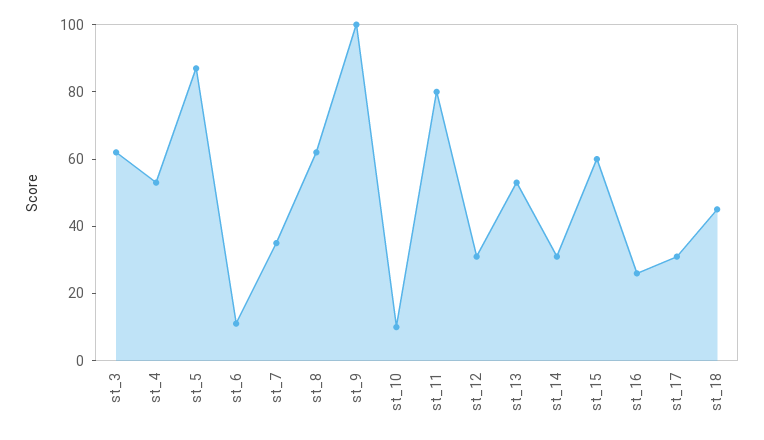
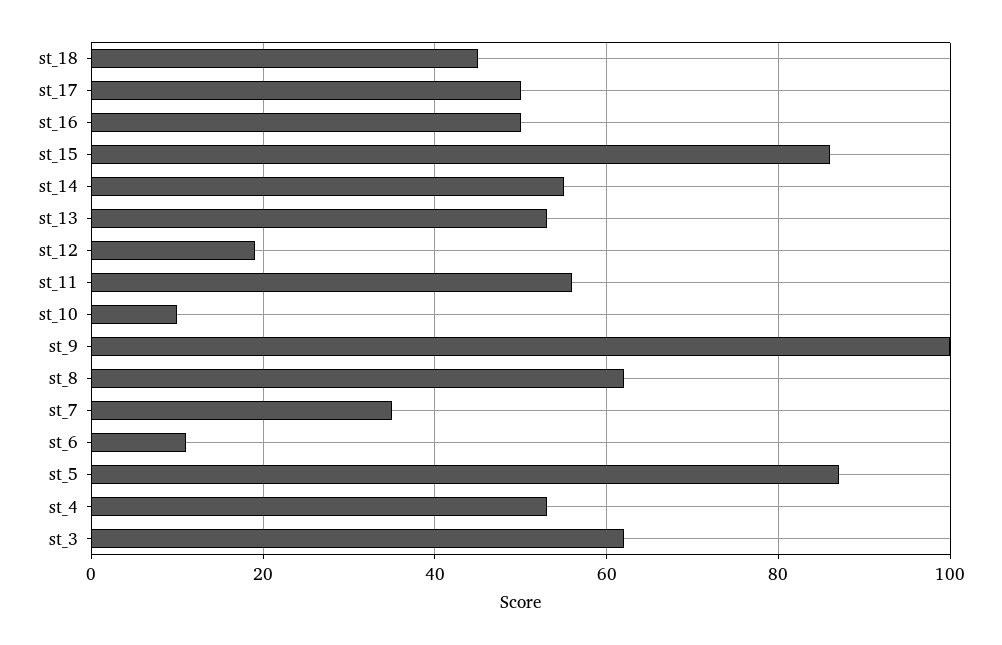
st_11: 80 -> 55
st_12: 30 -> 20
st_14: 30 -> 55
st_15: 60 -> 85
st_16: 25 -> 50
st_17: 30 -> 50

